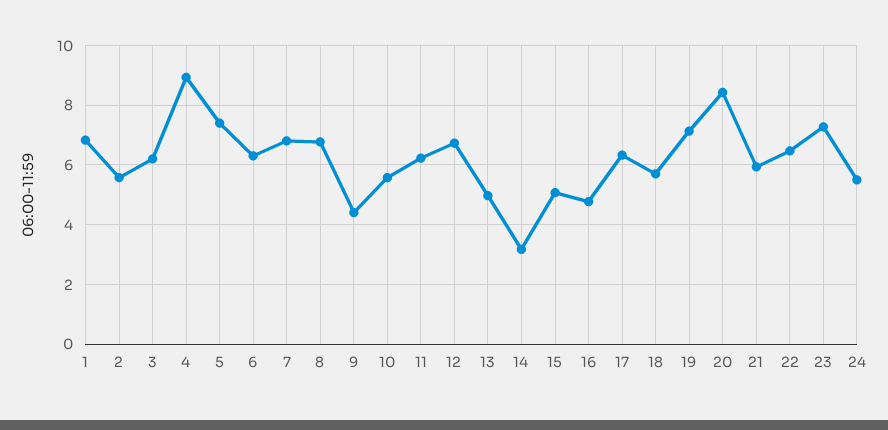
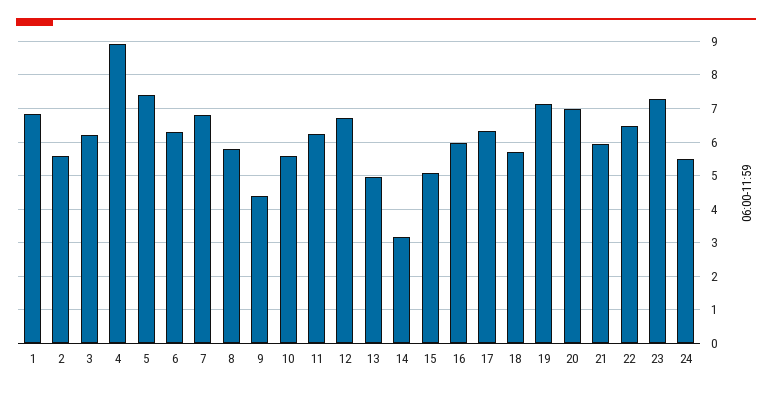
8: 6.75 -> 5.8
16: 4.75 -> 6
20: 8.5 -> 7

